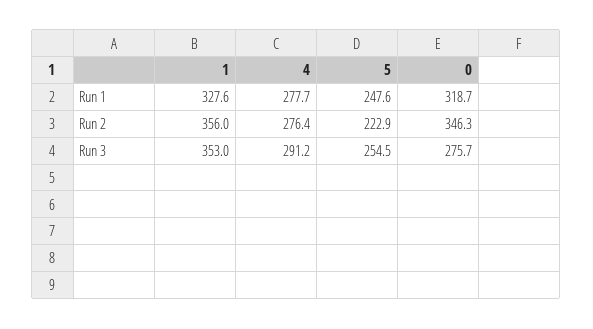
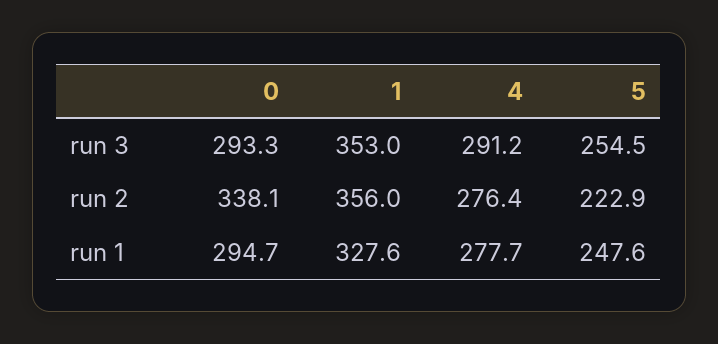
0, Run 1: 318.7 -> 294.7
0, Run 2: 346.3 -> 338.1
0, Run 3: 275.7 -> 293.3

